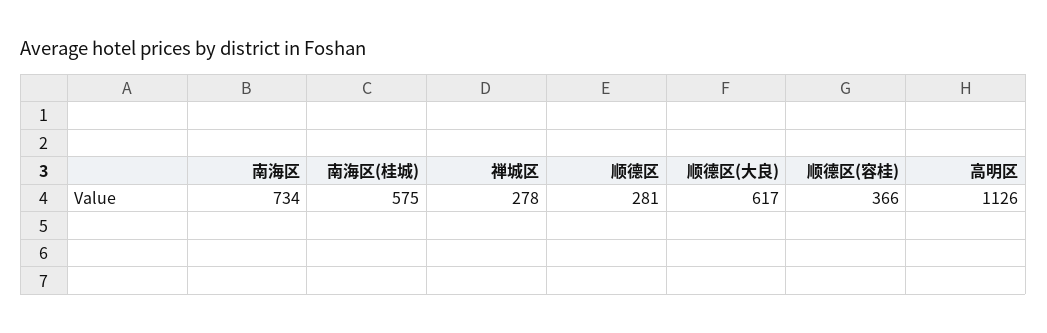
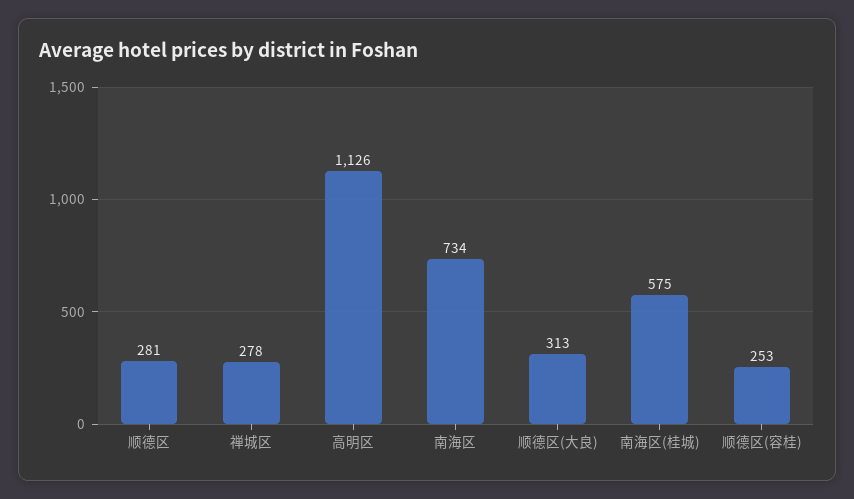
顺德区(大良): 617 -> 313
顺德区(容桂): 366 -> 253

